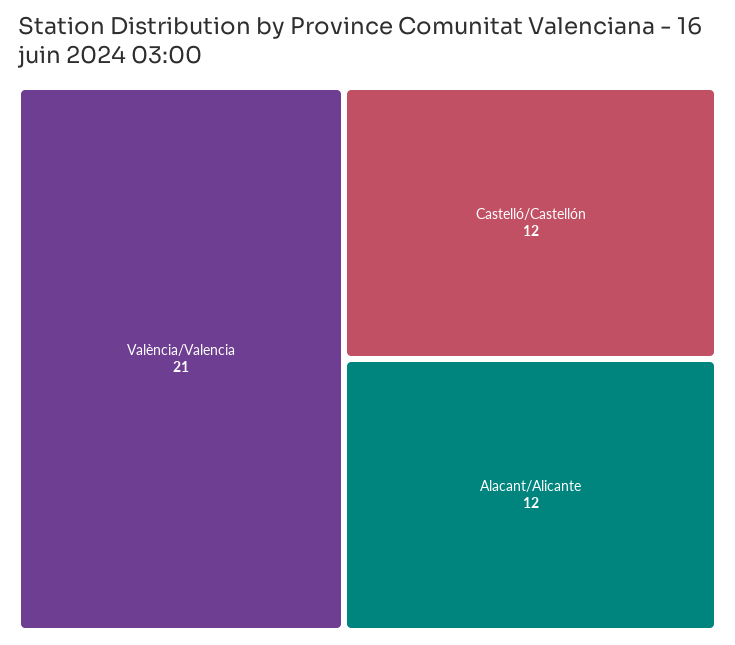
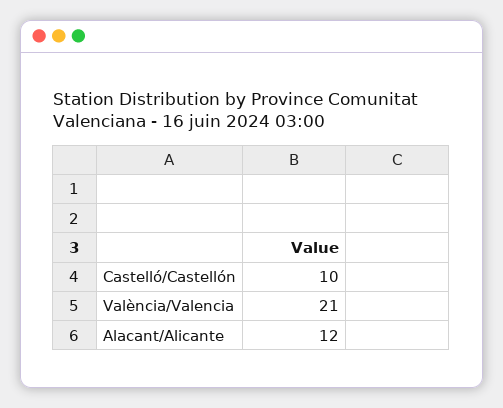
Castelló/Castellón: 12 -> 10

